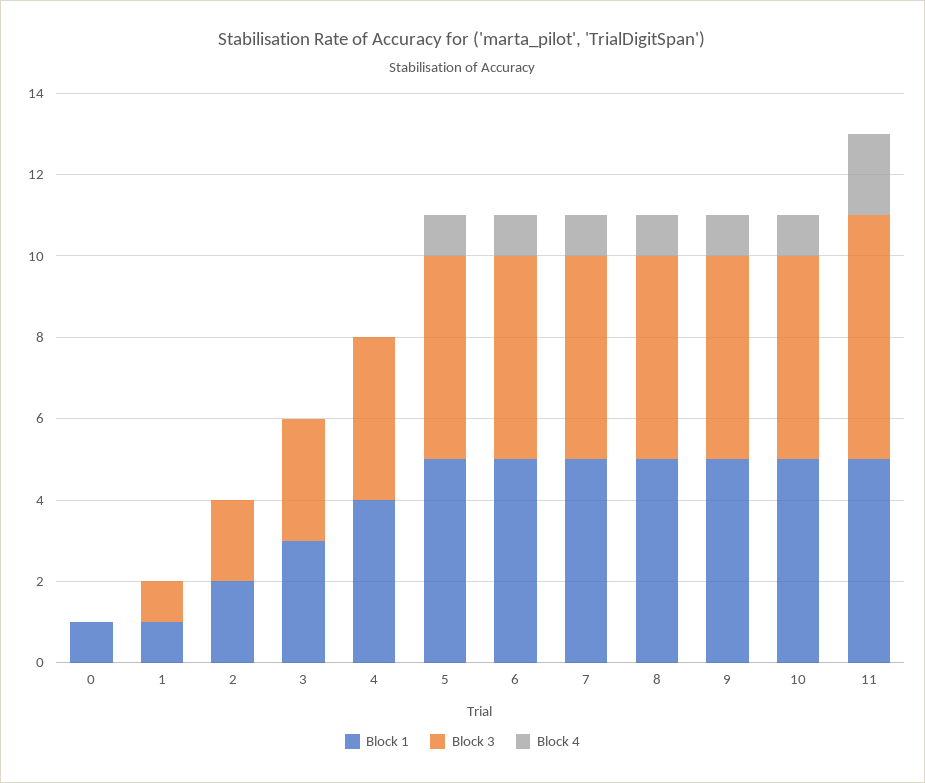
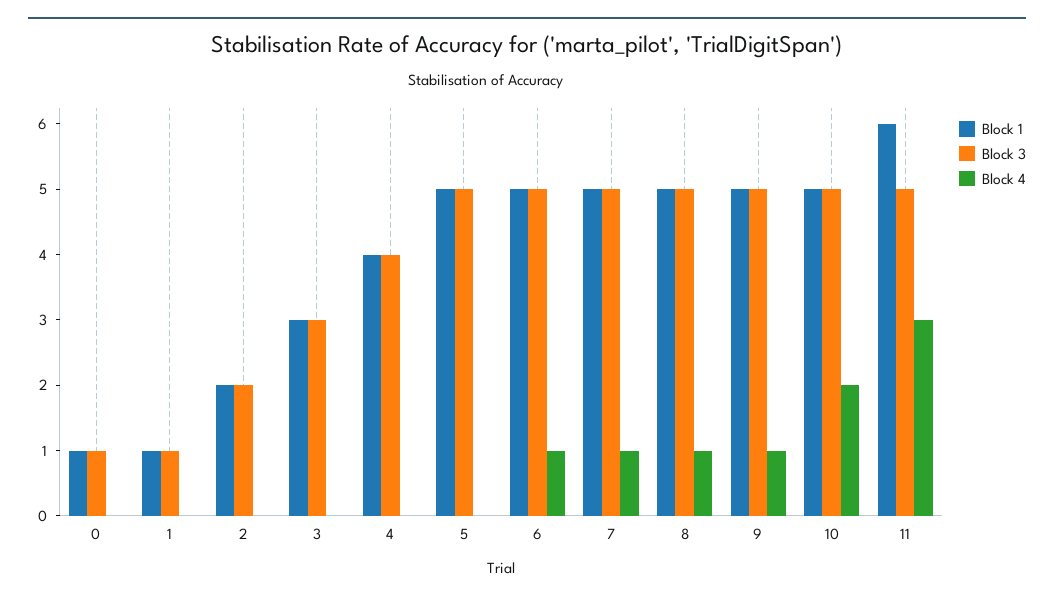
Block 3, 0: 0 -> 1
Block 4, 5: 1 -> 0
Block 4, 10: 1 -> 2
Block 1, 11: 5 -> 6
Block 3, 11: 6 -> 5
Block 4, 11: 2 -> 3

